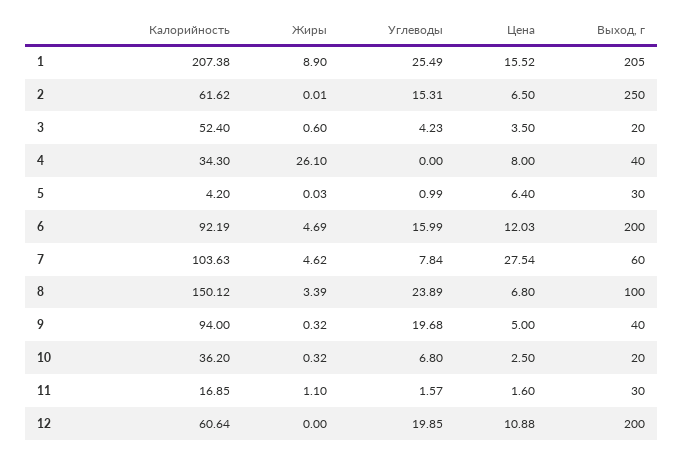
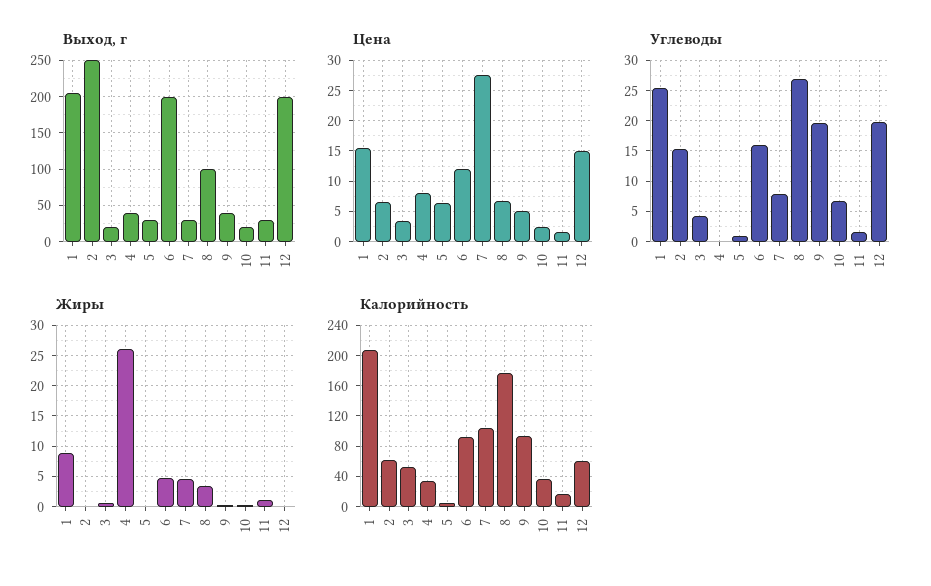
Выход, г, 7: 60 -> 30
Калорийность, 8: 150.12 -> 180
Углеводы, 8: 23.89 -> 27
Цена, 12: 10.88 -> 15

